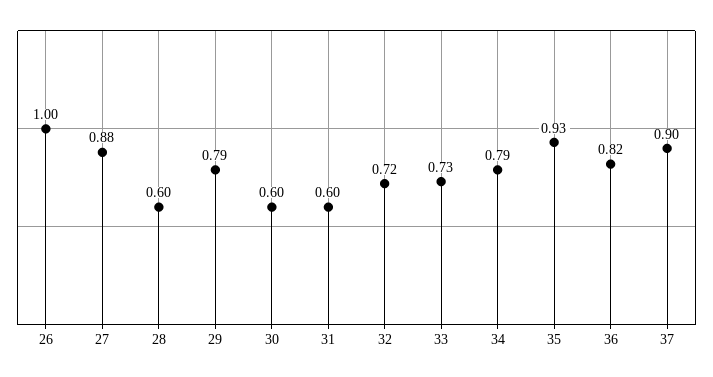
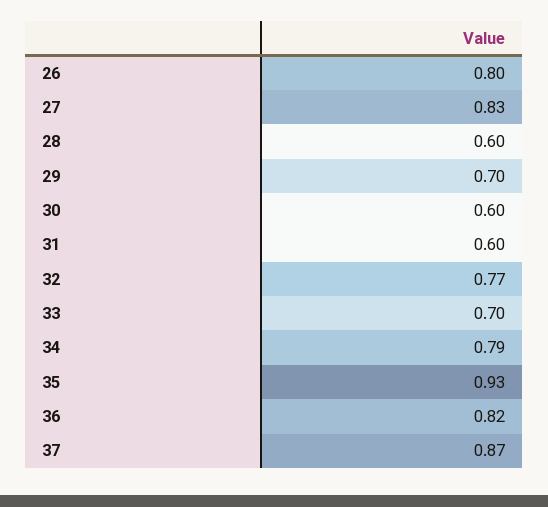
26: 1 -> 0.8
27: 0.88 -> 0.83
29: 0.79 -> 0.7
32: 0.72 -> 0.77
33: 0.73 -> 0.7
37: 0.9 -> 0.87

